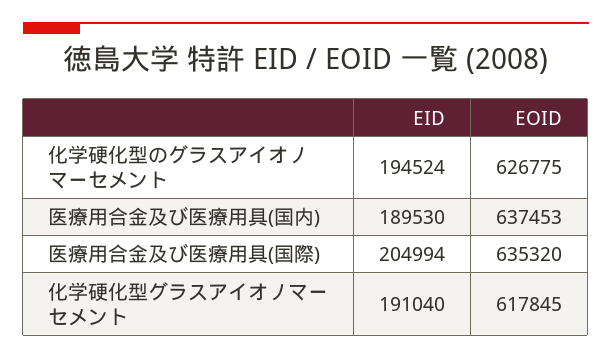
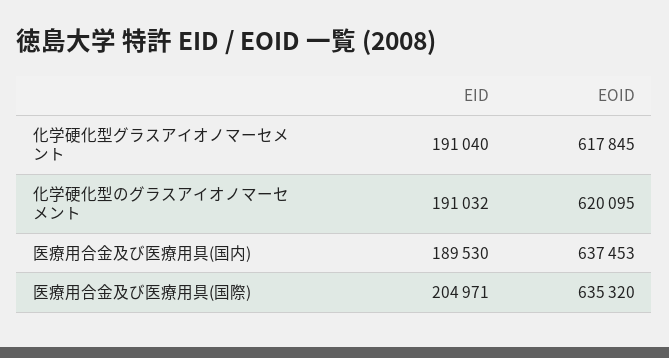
EID, 化学硬化型のグラスアイオノマーセメント: 194524 -> 191032
EOID, 化学硬化型のグラスアイオノマーセメント: 626775 -> 620095
EID, 医療用合金及び医療用具(国際): 204994 -> 204971

